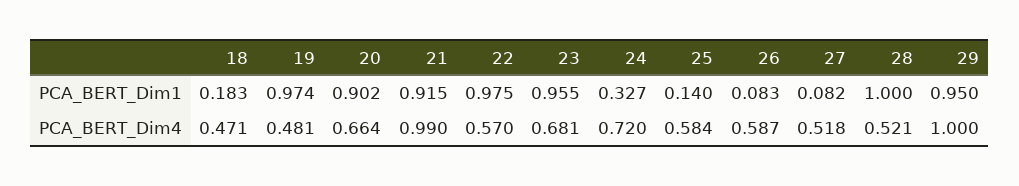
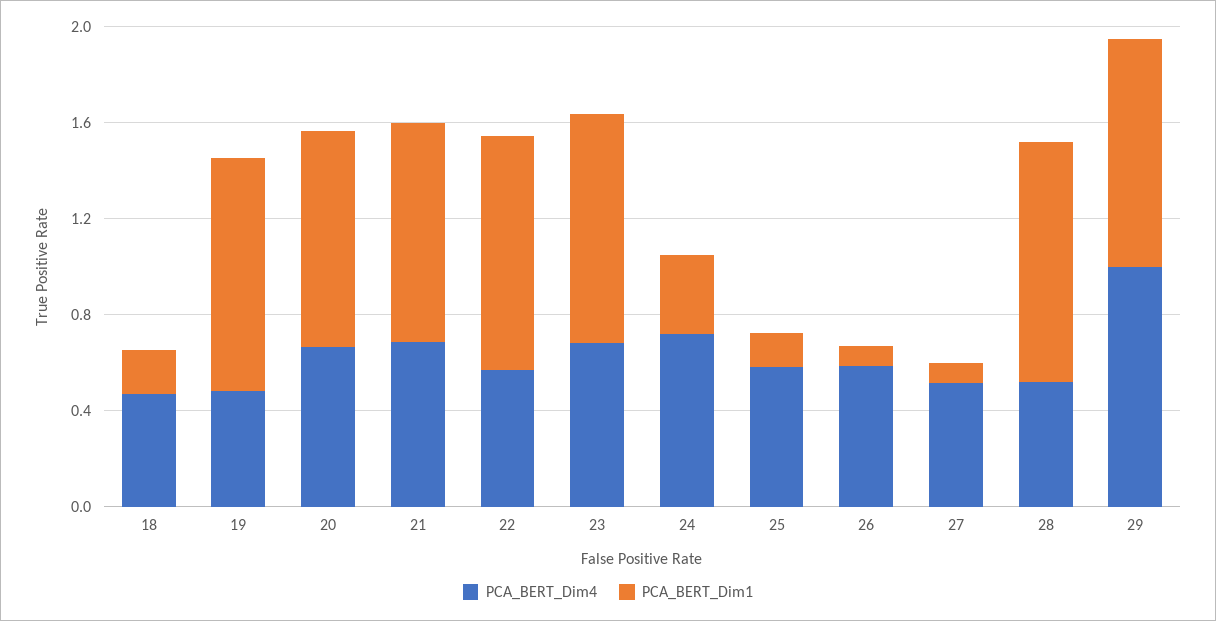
PCA_BERT_Dim4, 21: 0.99 -> 0.7

